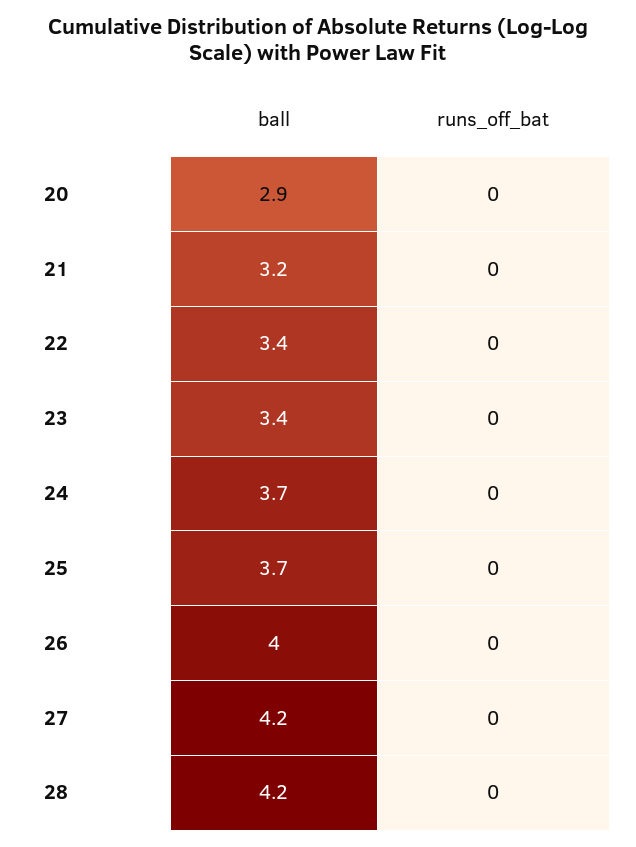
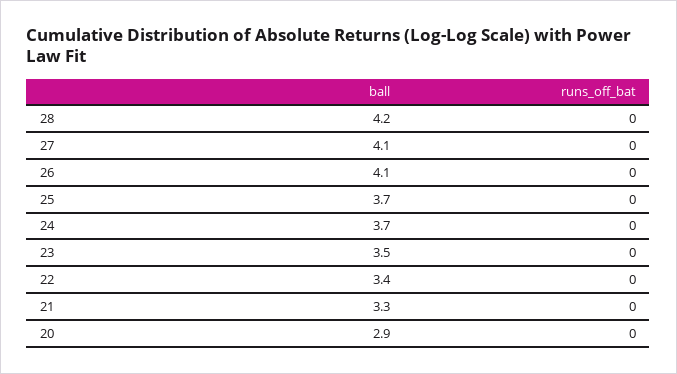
ball, 21: 3.2 -> 3.3
ball, 23: 3.4 -> 3.5
ball, 26: 4 -> 4.1
ball, 27: 4.2 -> 4.1

